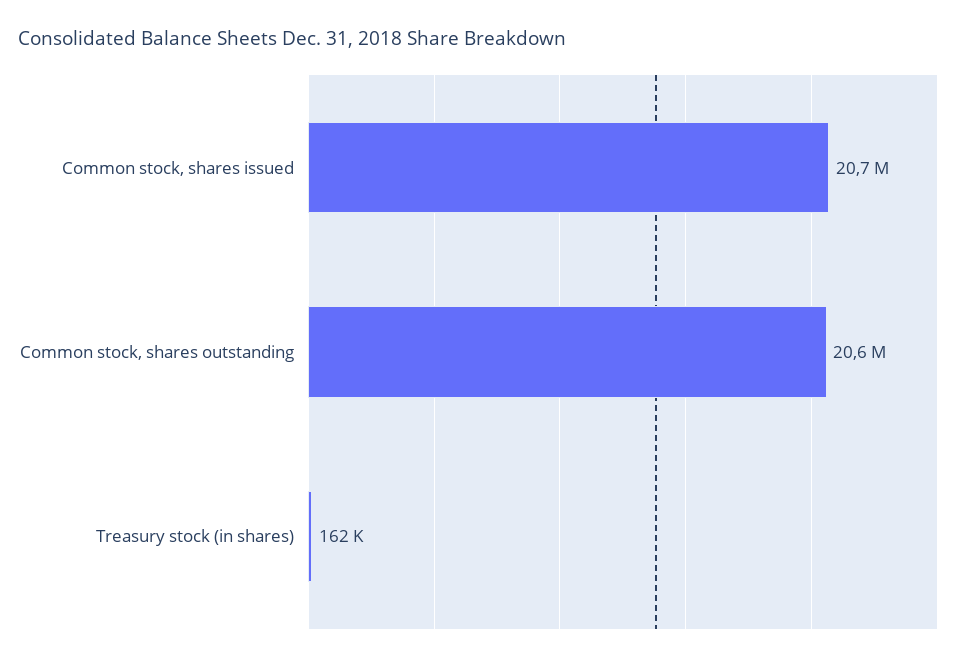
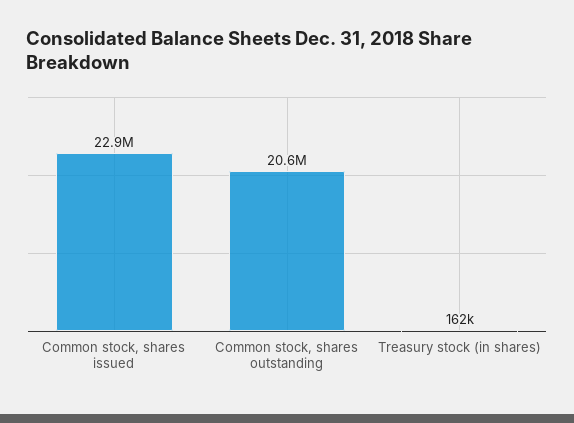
Common stock, shares issued: 20700000 -> 22900000

